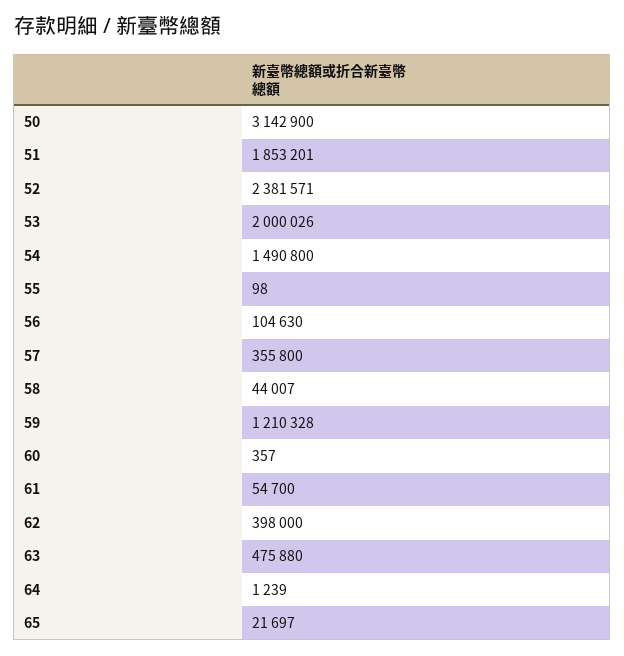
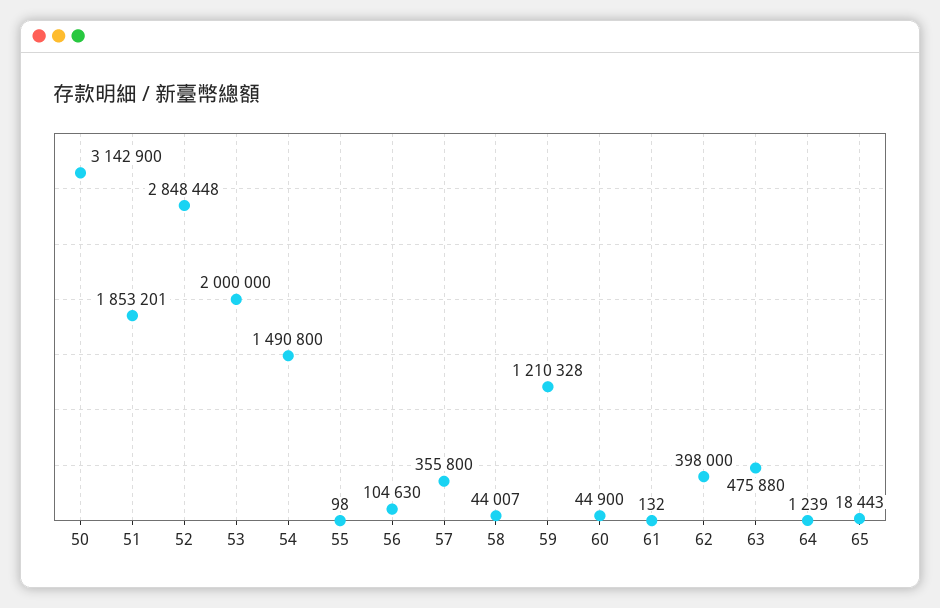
52: 2381571 -> 2848448
53: 2000026 -> 2000000
60: 357 -> 44900
61: 54700 -> 132
65: 21697 -> 18443

